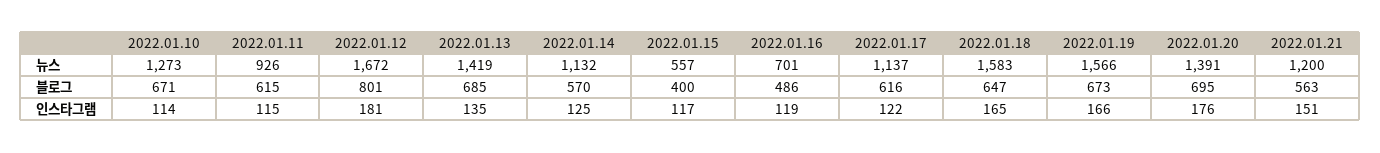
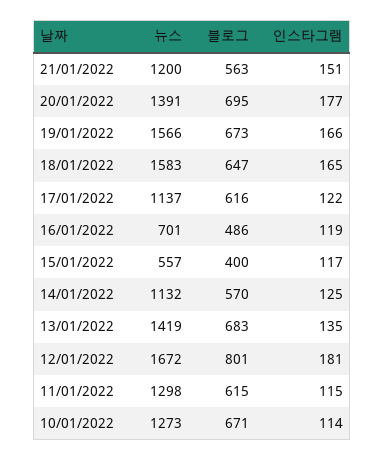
2022.01.11, 뉴스: 926 -> 1298
2022.01.13, 블로그: 685 -> 683
2022.01.20, 인스타그램: 176 -> 177

